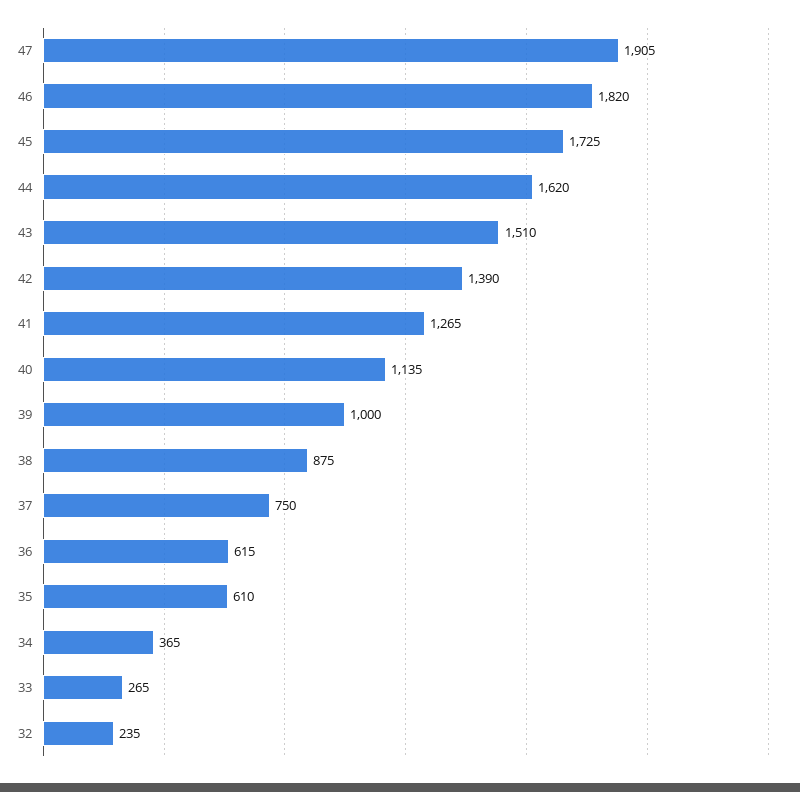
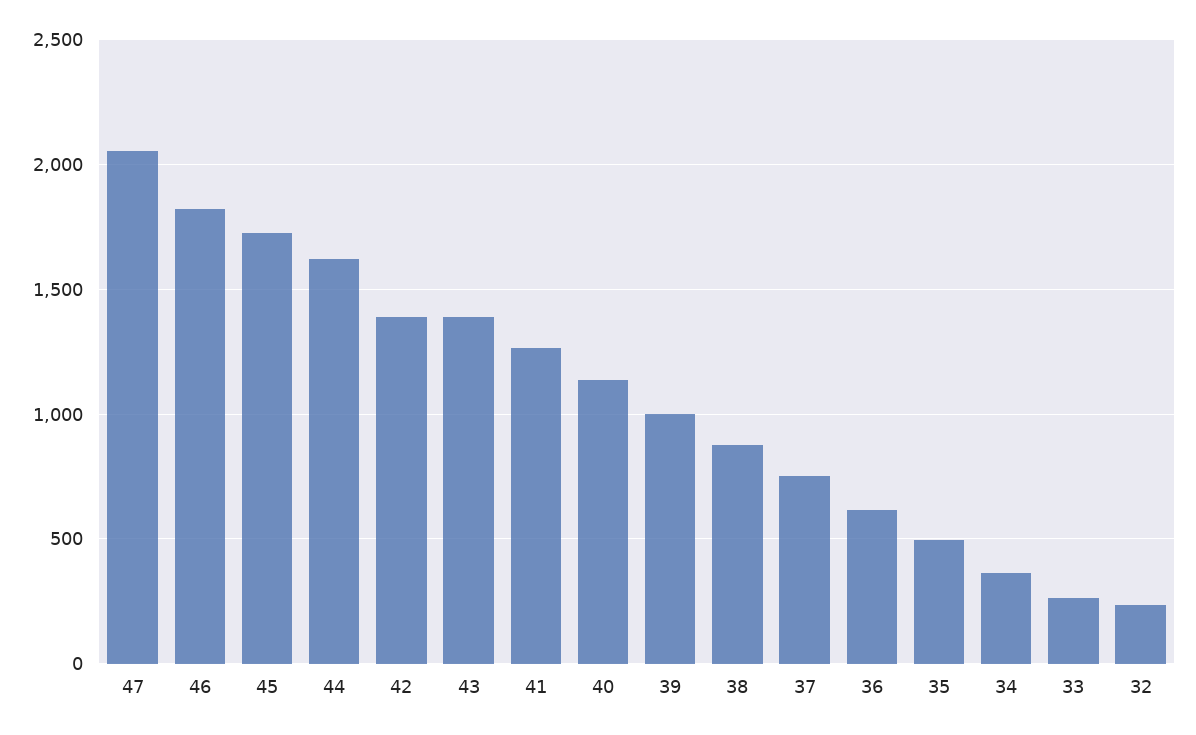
47: 1905 -> 2050
43: 1510 -> 1400
35: 610 -> 500

